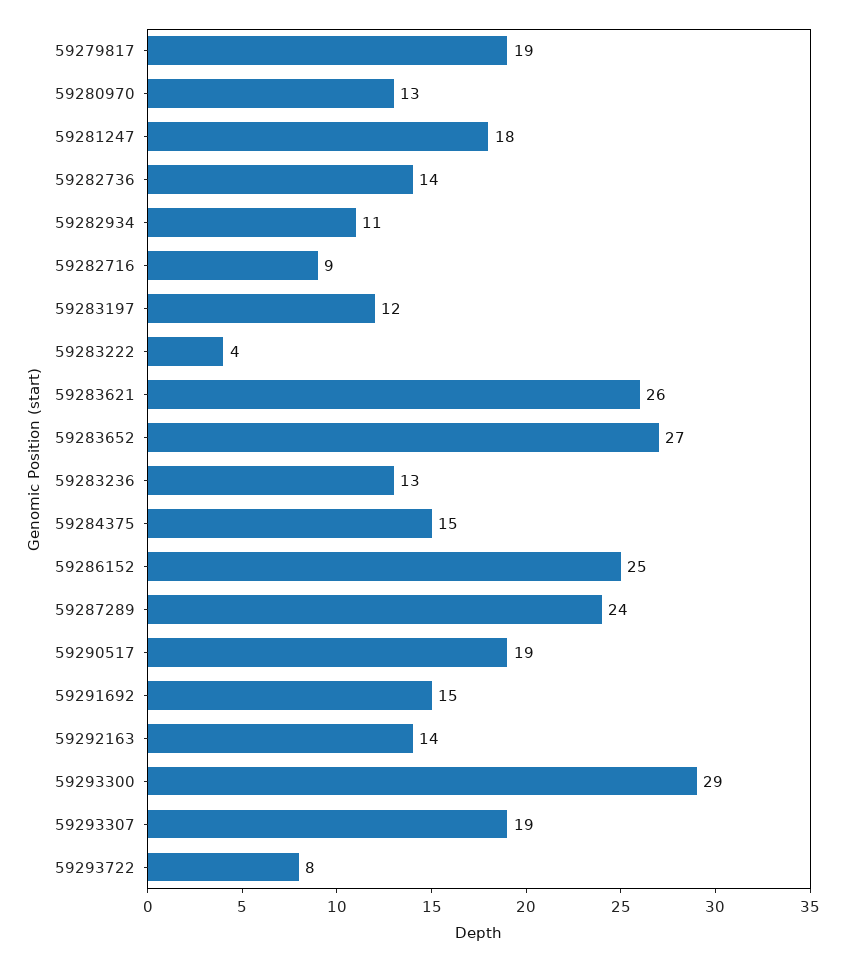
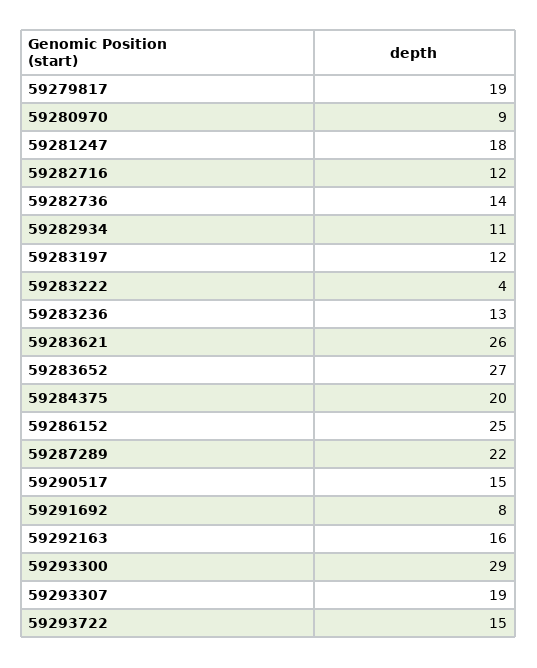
59280970: 13 -> 9
59282716: 9 -> 12
59284375: 15 -> 20
59287289: 24 -> 22
59290517: 19 -> 15
59291692: 15 -> 8
59292163: 14 -> 16
59293722: 8 -> 15

